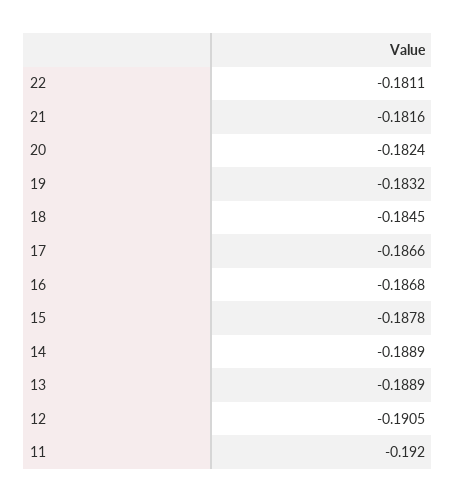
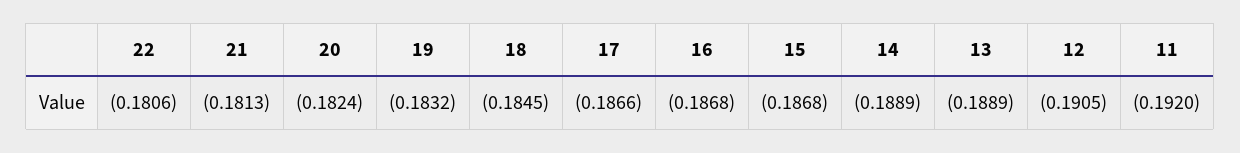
22: -0.1811 -> -0.1806
21: -0.1816 -> -0.1813
15: -0.1878 -> -0.1868

